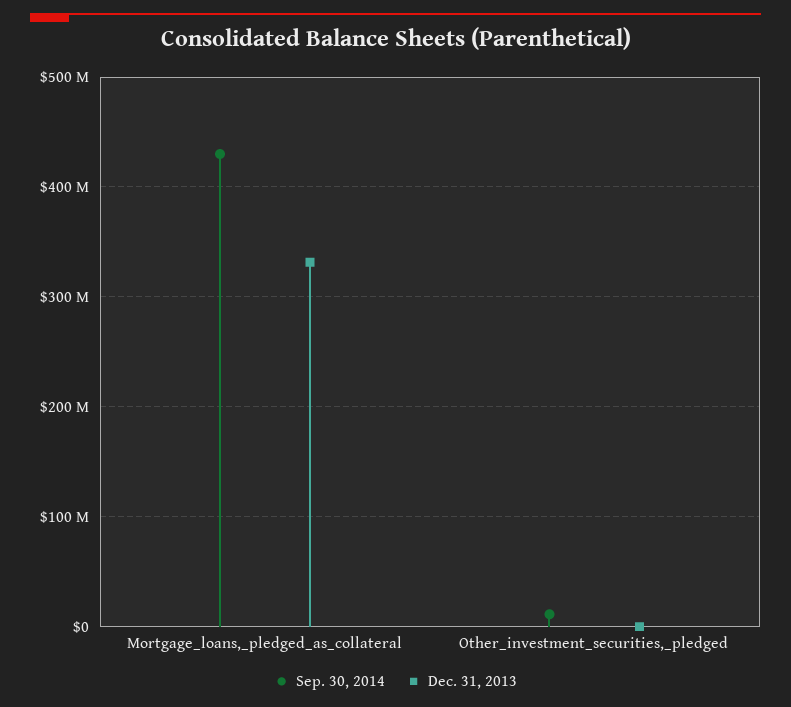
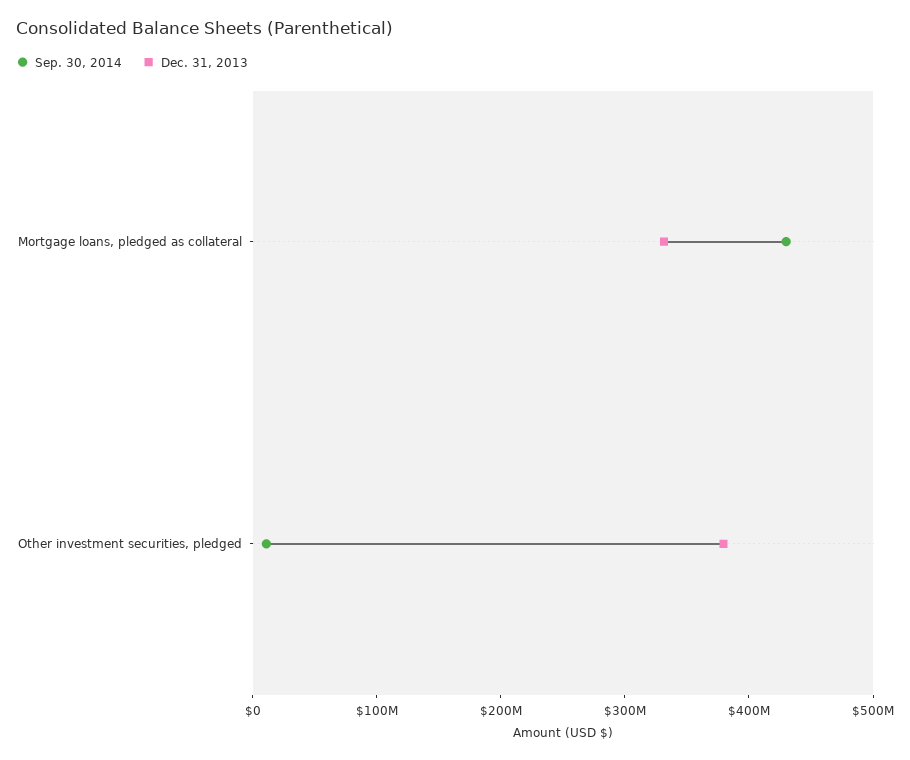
Dec. 31, 2013, Other_investment_securities,_pledged: 0 -> 380000000

